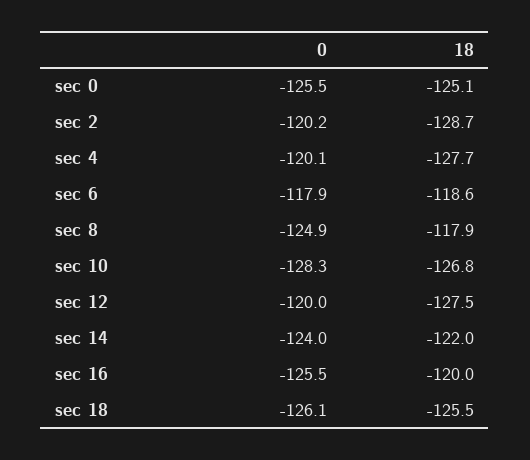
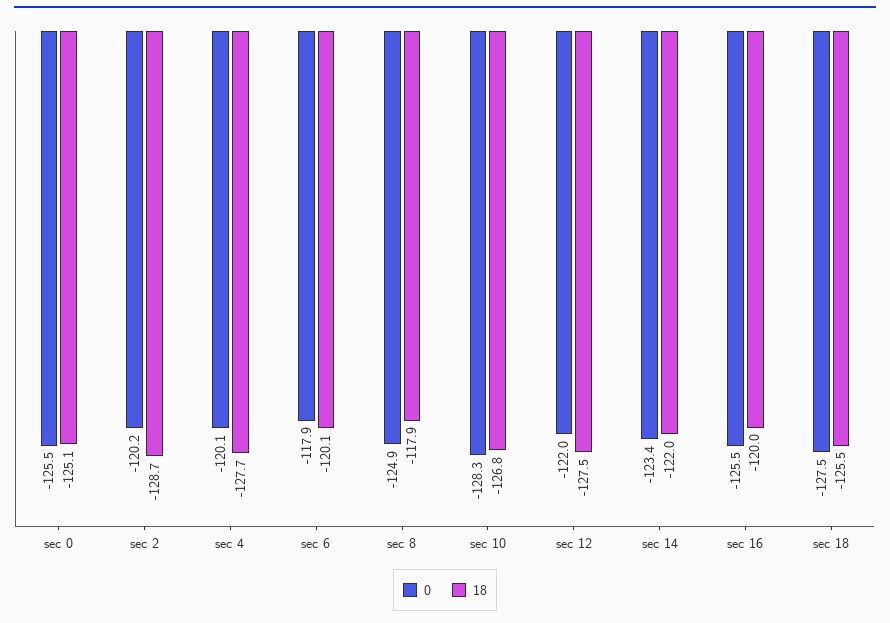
18, sec 6: -118.6 -> -120.1
0, sec 12: -120 -> -122
0, sec 14: -124 -> -123.4
0, sec 18: -126.1 -> -127.5

